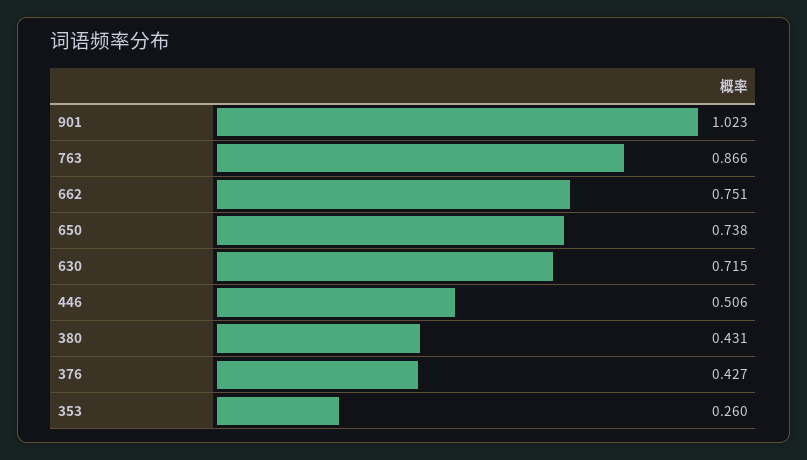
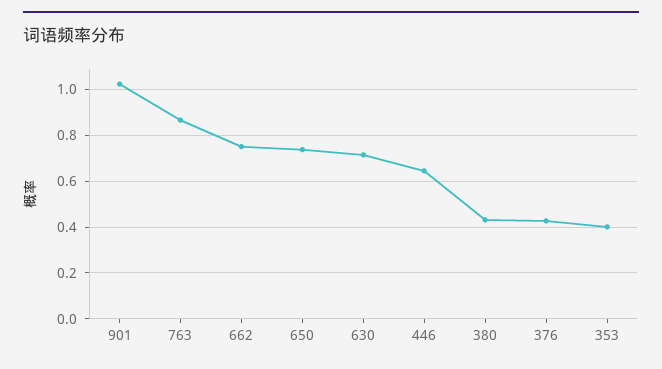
446: 0.506 -> 0.65
353: 0.26 -> 0.4

